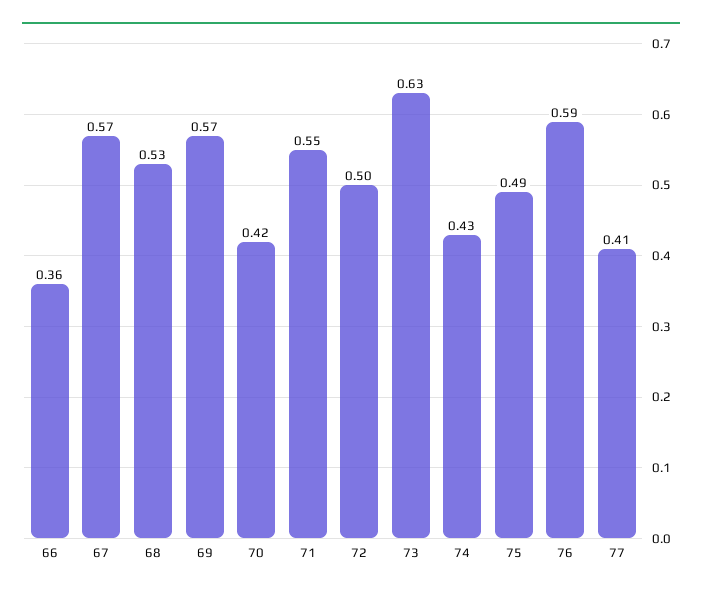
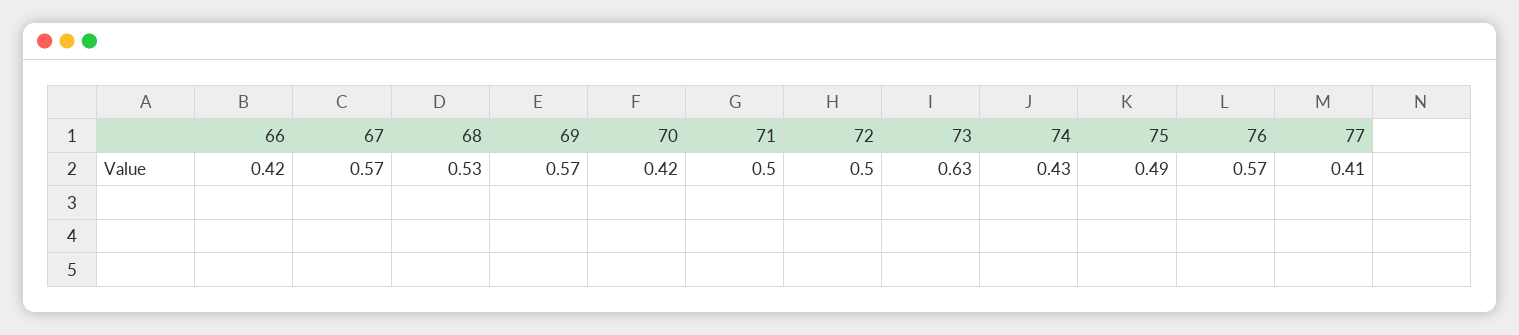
66: 0.36 -> 0.42
71: 0.55 -> 0.5
76: 0.59 -> 0.57

